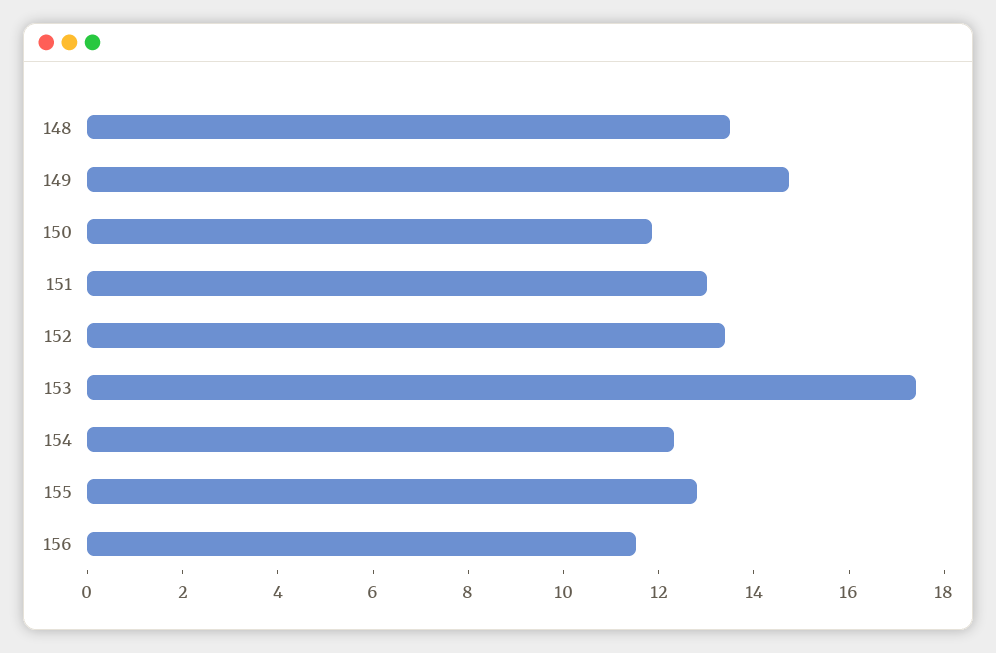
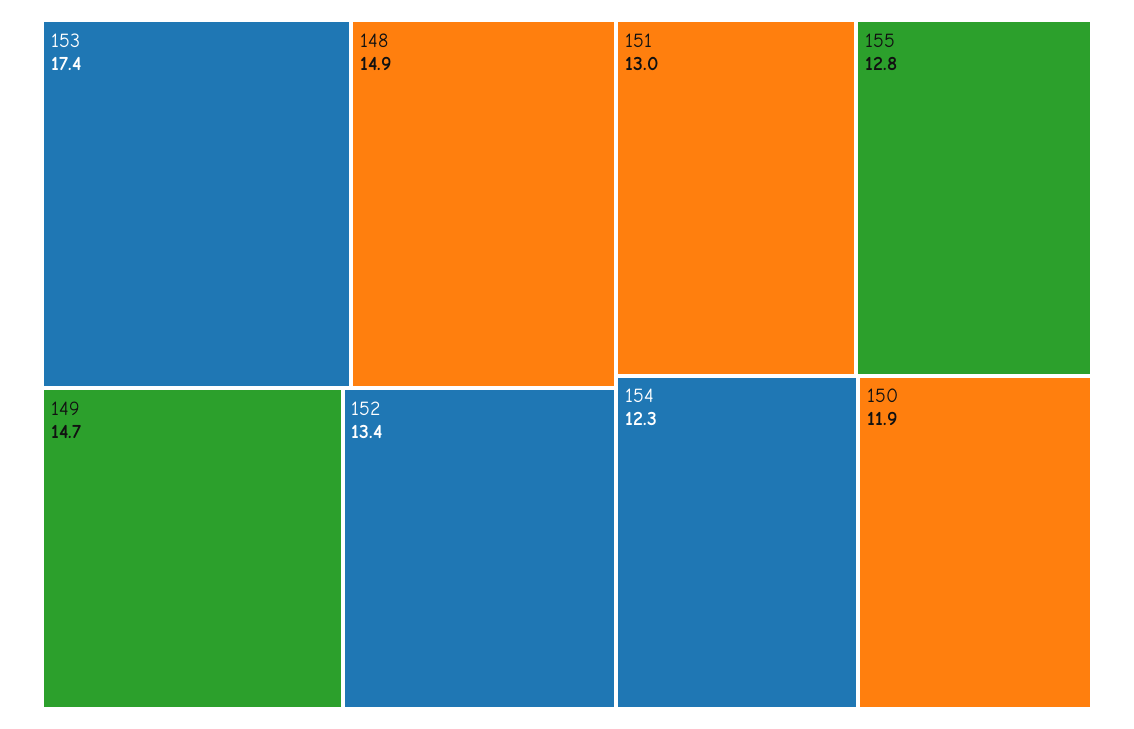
148: 13.5 -> 14.9
156: 11.5 -> none

